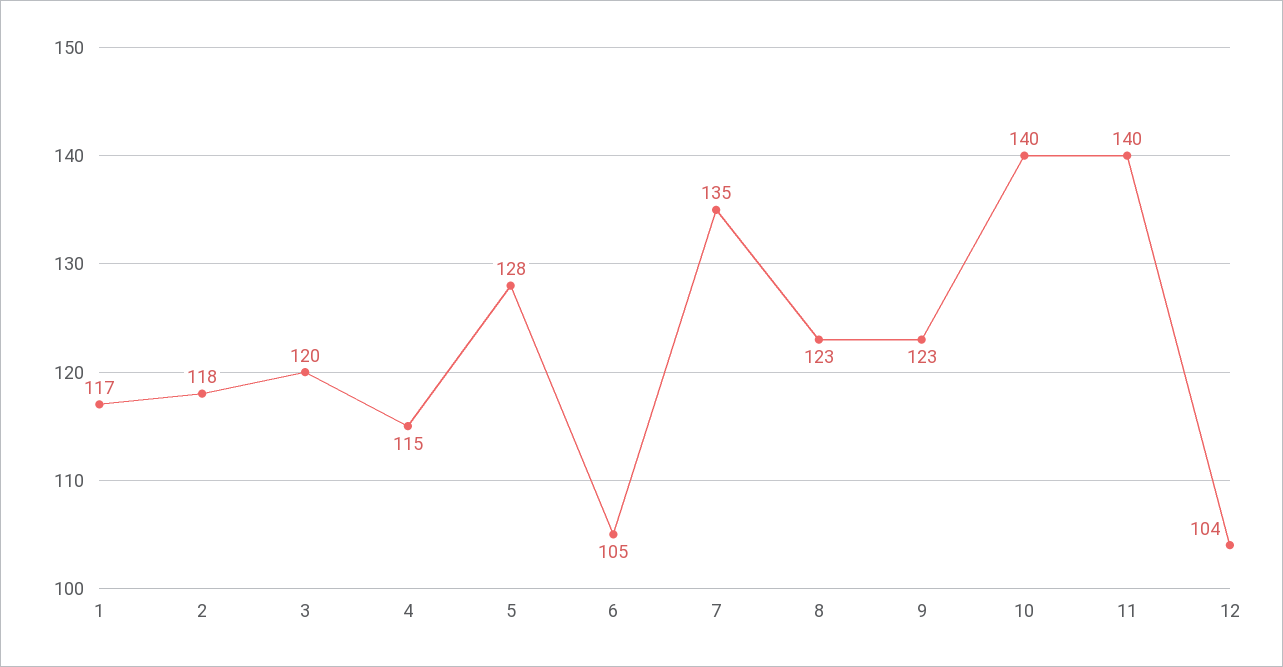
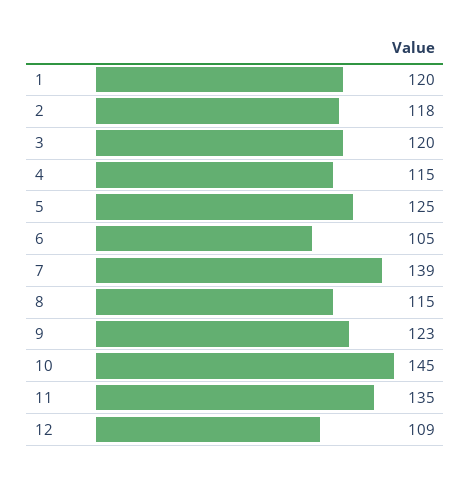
1: 117 -> 120
5: 128 -> 125
7: 135 -> 139
8: 123 -> 115
10: 140 -> 145
11: 140 -> 135
12: 104 -> 109

